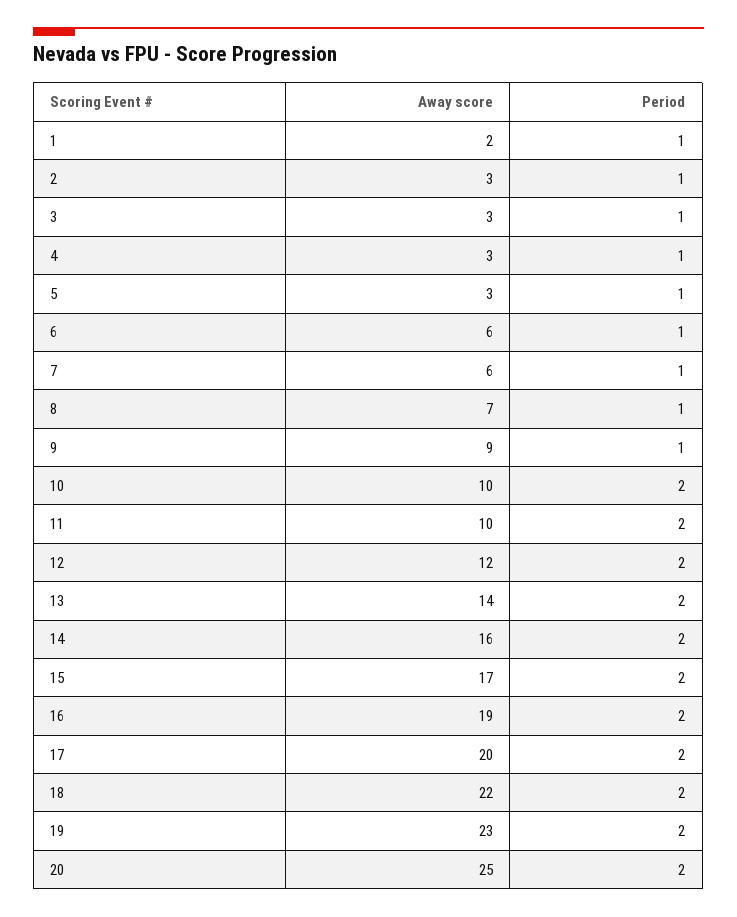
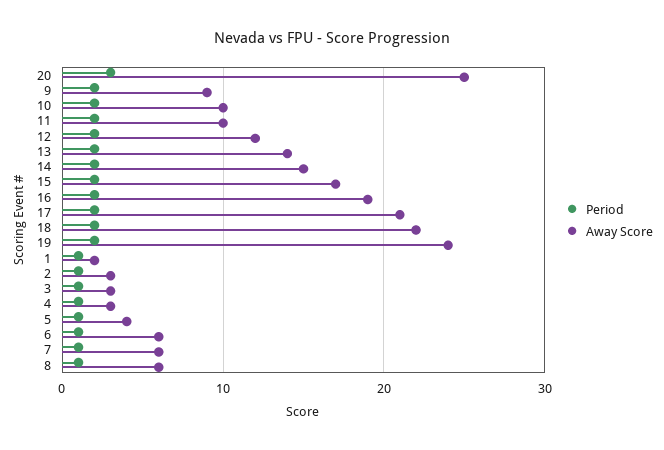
Away score, 5: 3 -> 4
Away score, 8: 7 -> 6
Period, 9: 1 -> 2
Away score, 14: 16 -> 15
Away score, 17: 20 -> 21
Away score, 19: 23 -> 24
Period, 20: 2 -> 3

